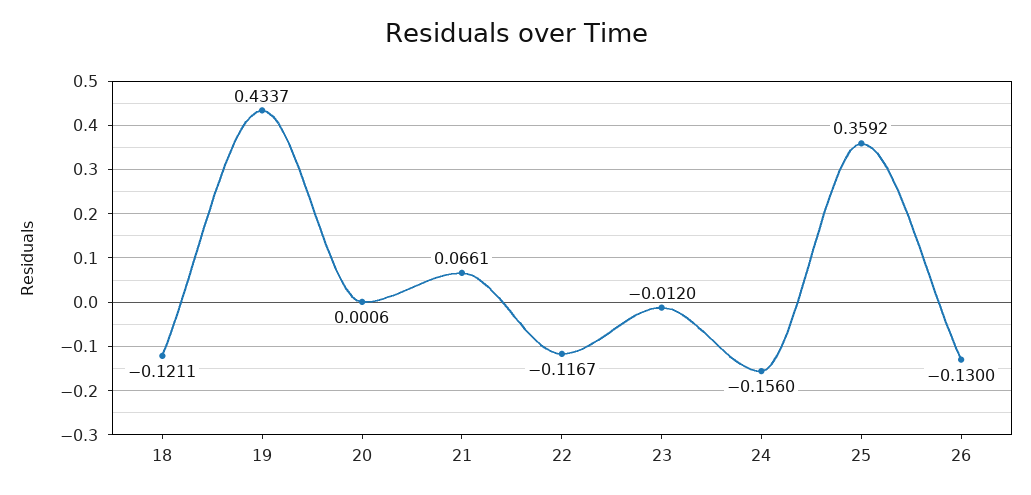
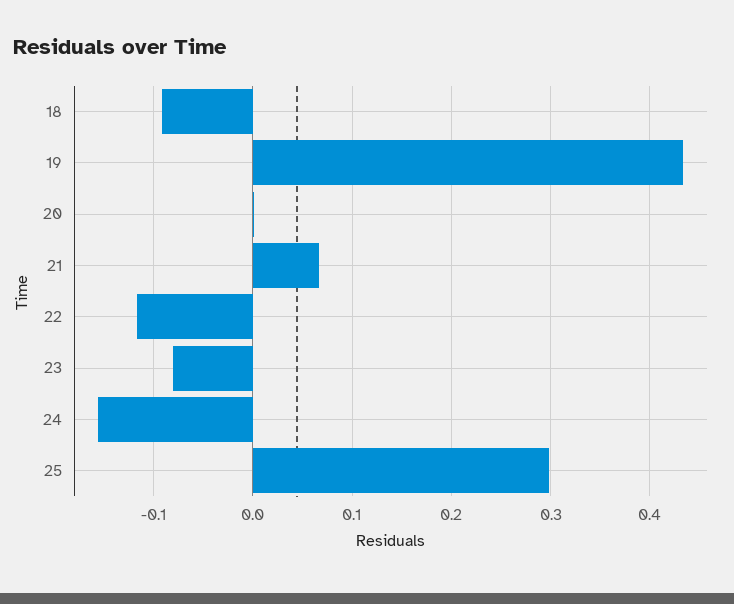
18: -0.1211 -> -0.09
23: -0.012 -> -0.08
25: 0.3592 -> 0.3
26: -0.13 -> none

